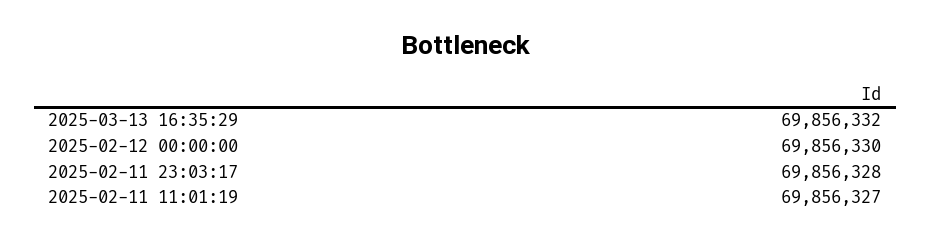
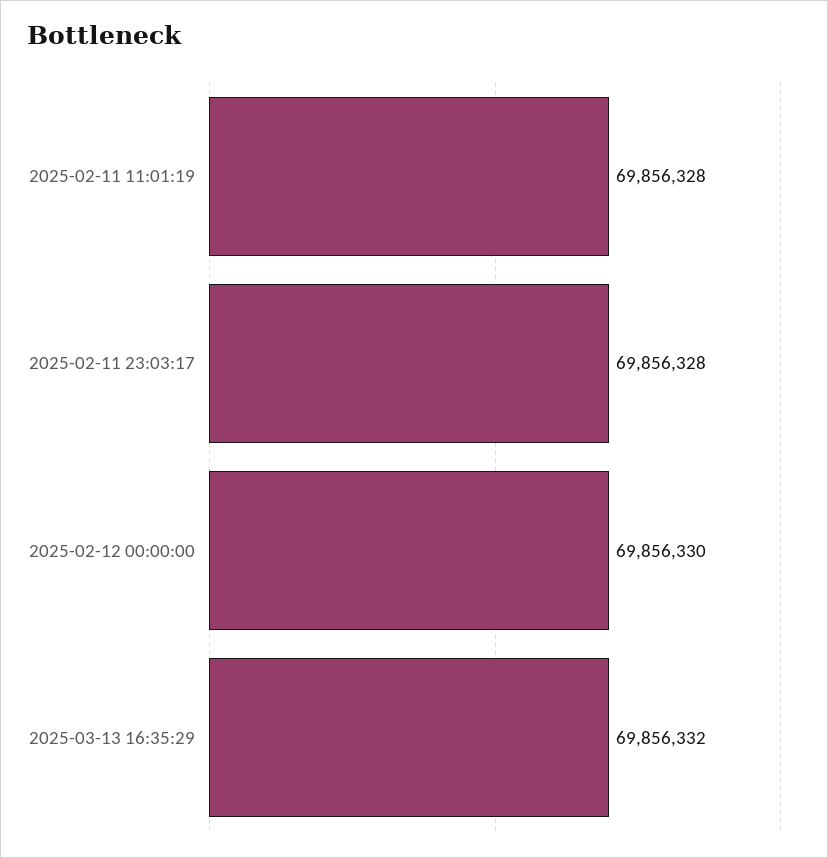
2025-02-11 11:01:19: 69856327 -> 69856328

